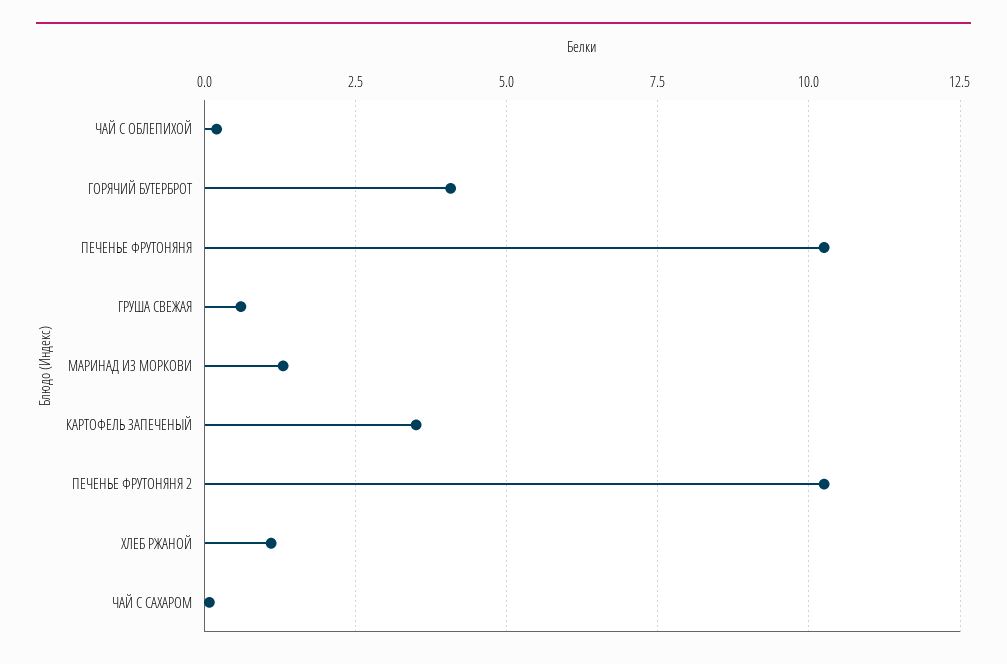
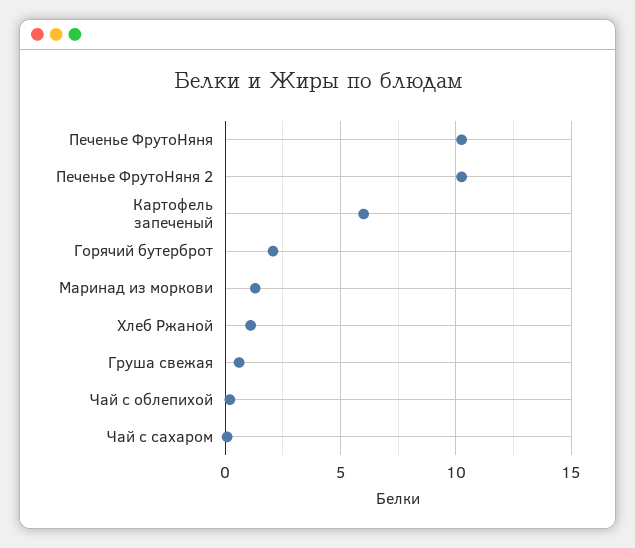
ГОРЯЧИЙ БУТЕРБРОТ: 4 -> 2
КАРТОФЕЛЬ ЗАПЕЧЕНЫЙ: 3.5 -> 6

